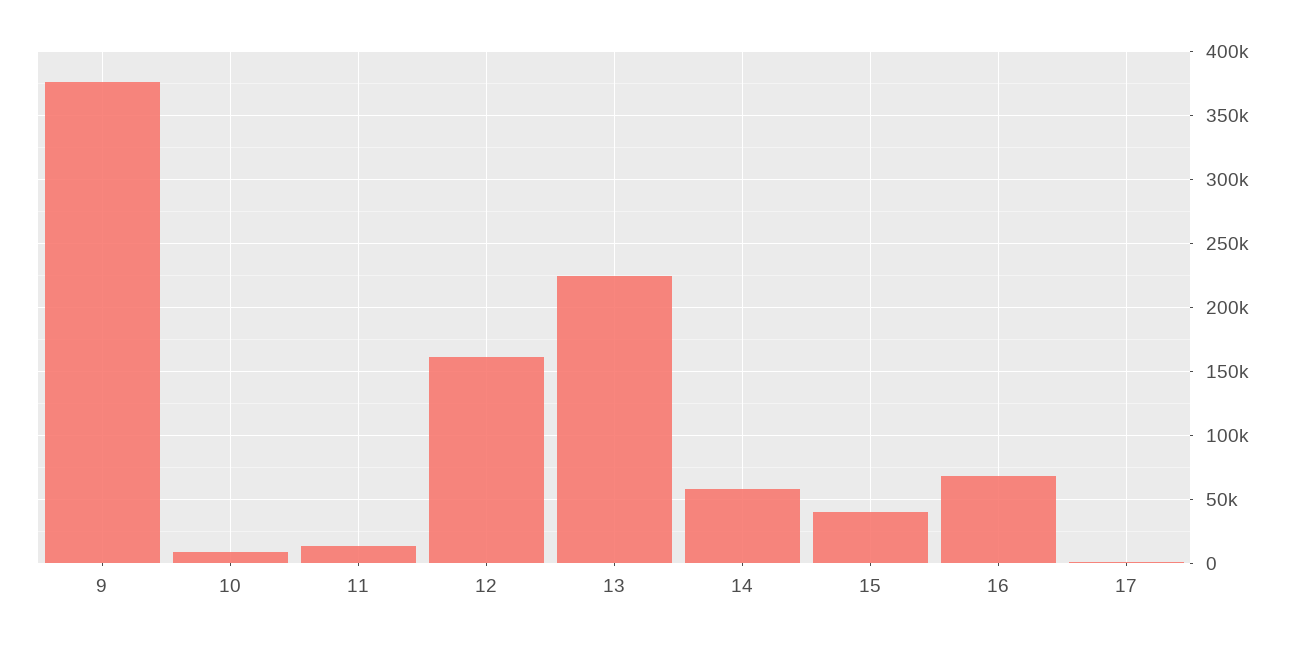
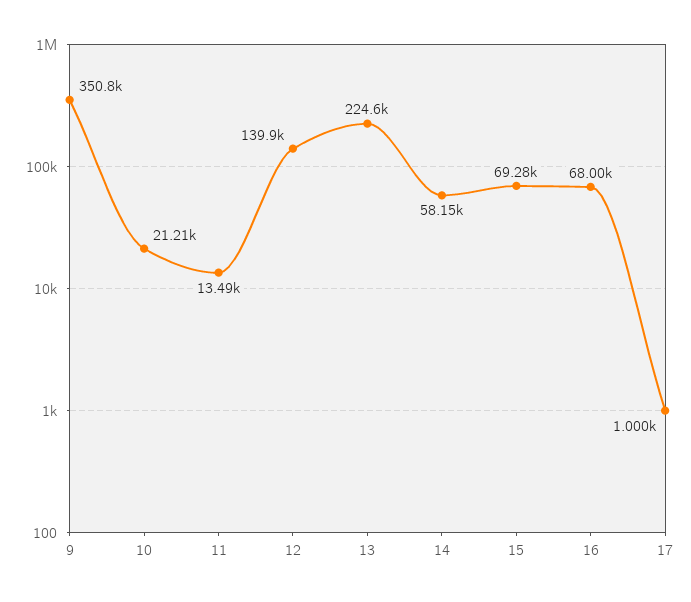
9: 375000 -> 350800
10: 10000 -> 21210
12: 160000 -> 139900
15: 40000 -> 69280

